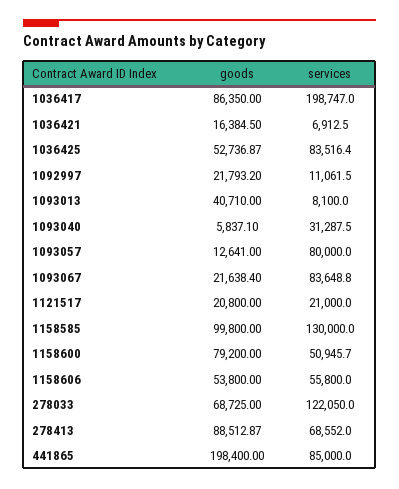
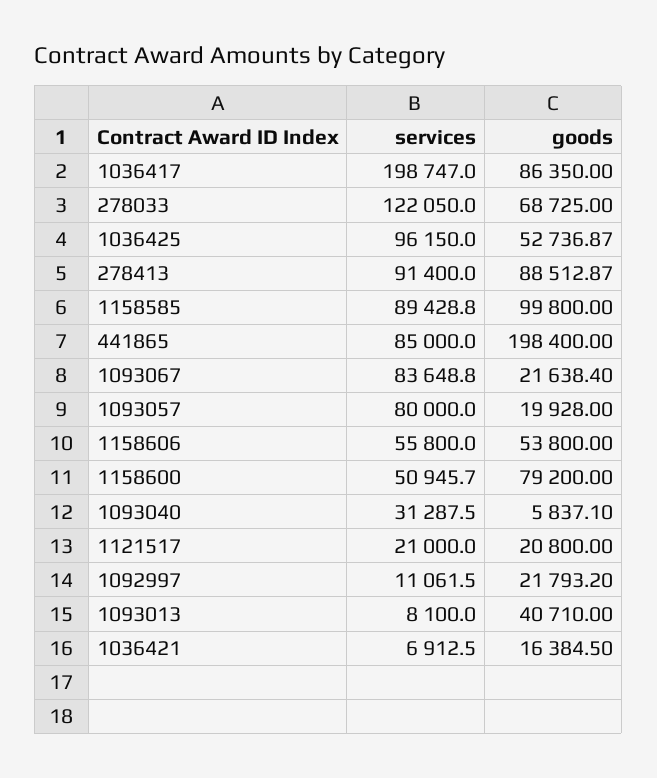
services, 1036425: 83516.4 -> 96150
goods, 1093057: 12641 -> 19928
services, 1158585: 130000 -> 89428.8
services, 278413: 68552 -> 91400

